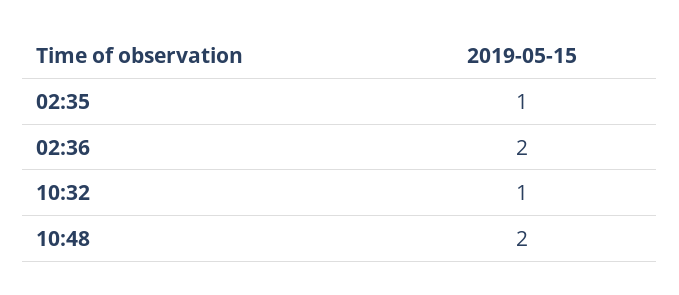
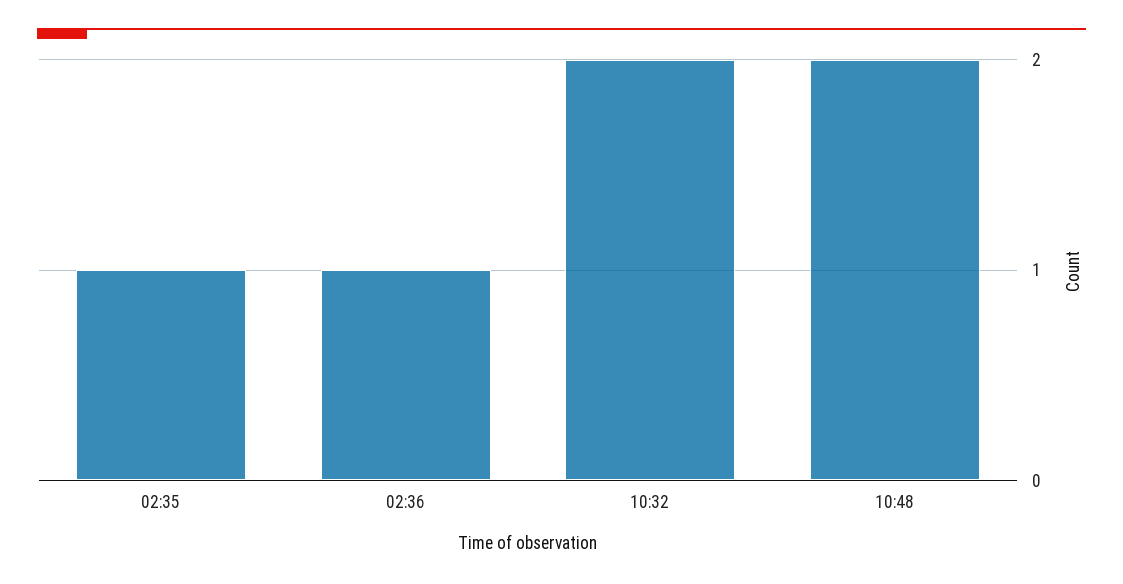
02:36: 2 -> 1
10:32: 1 -> 2

